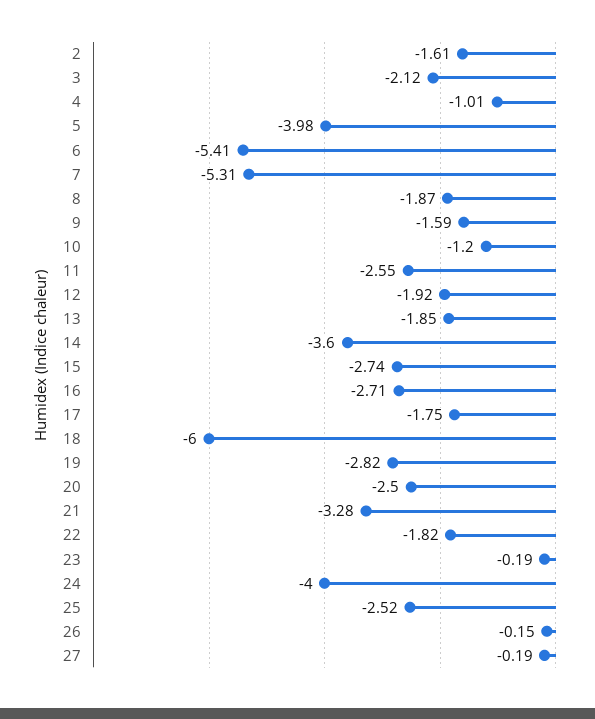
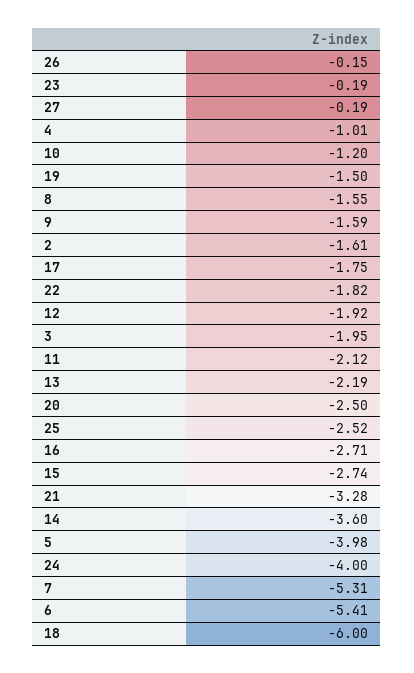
3: -2.12 -> -1.95
8: -1.87 -> -1.55
11: -2.55 -> -2.12
13: -1.85 -> -2.19
19: -2.82 -> -1.5

